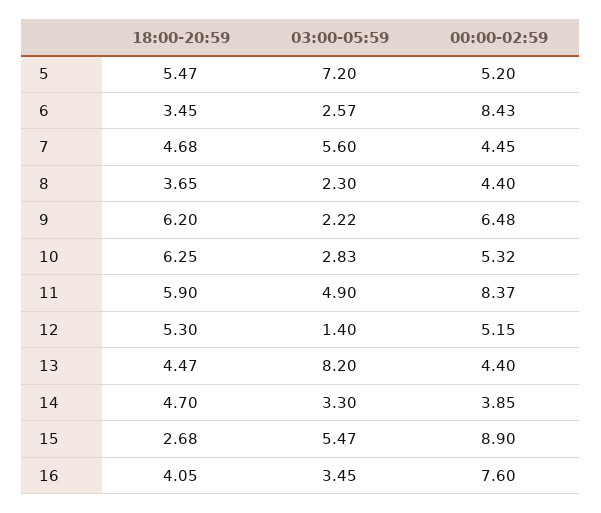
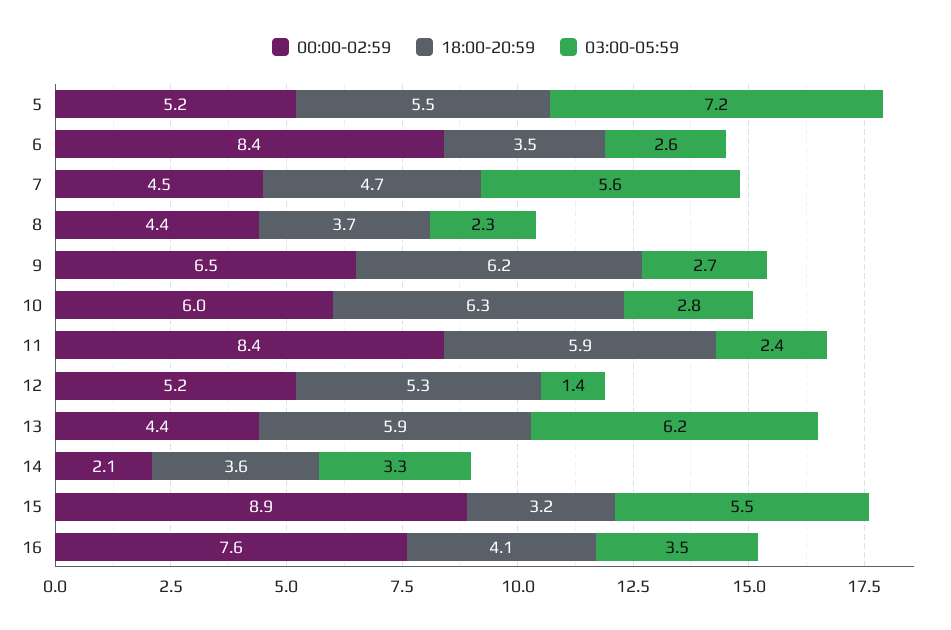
03:00-05:59, 9: 2.22 -> 2.7
00:00-02:59, 10: 5.32 -> 6
03:00-05:59, 11: 4.9 -> 2.4
18:00-20:59, 13: 4.47 -> 5.9
03:00-05:59, 13: 8.2 -> 6.2
18:00-20:59, 14: 4.7 -> 3.6
00:00-02:59, 14: 3.85 -> 2.1
18:00-20:59, 15: 2.68 -> 3.2

